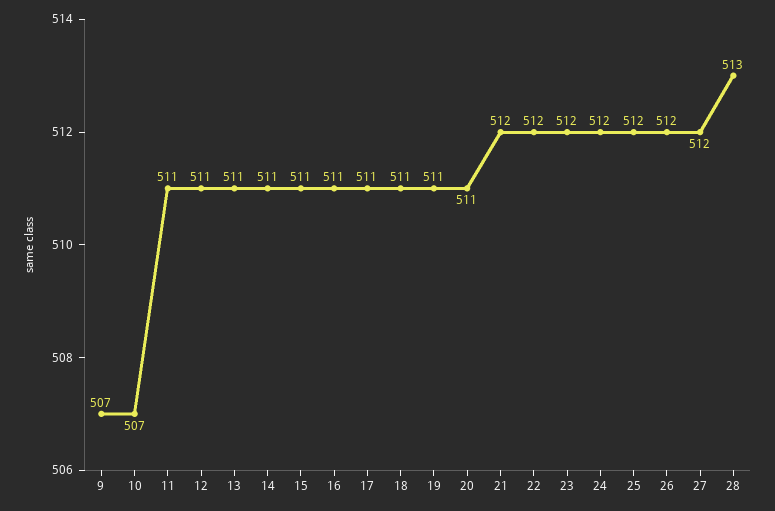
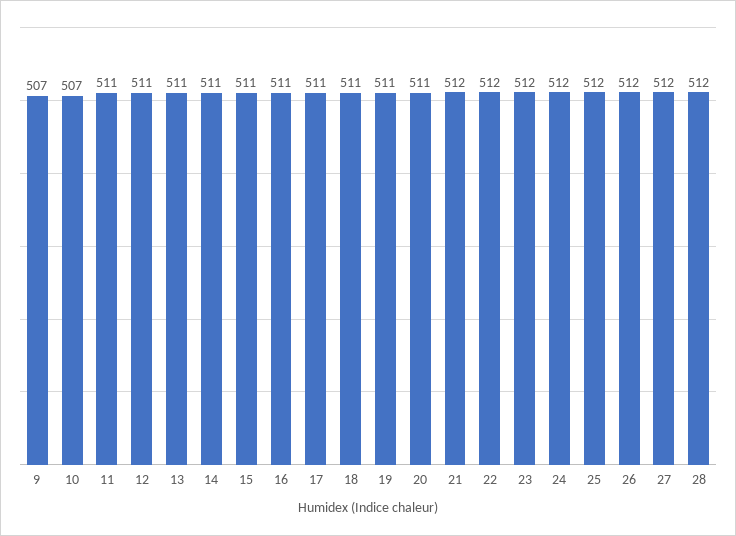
28: 513 -> 512

